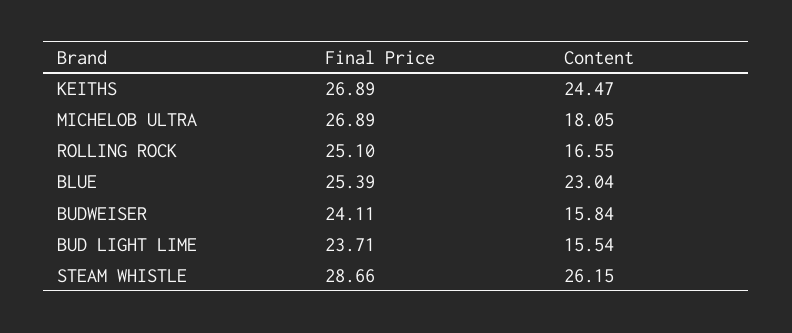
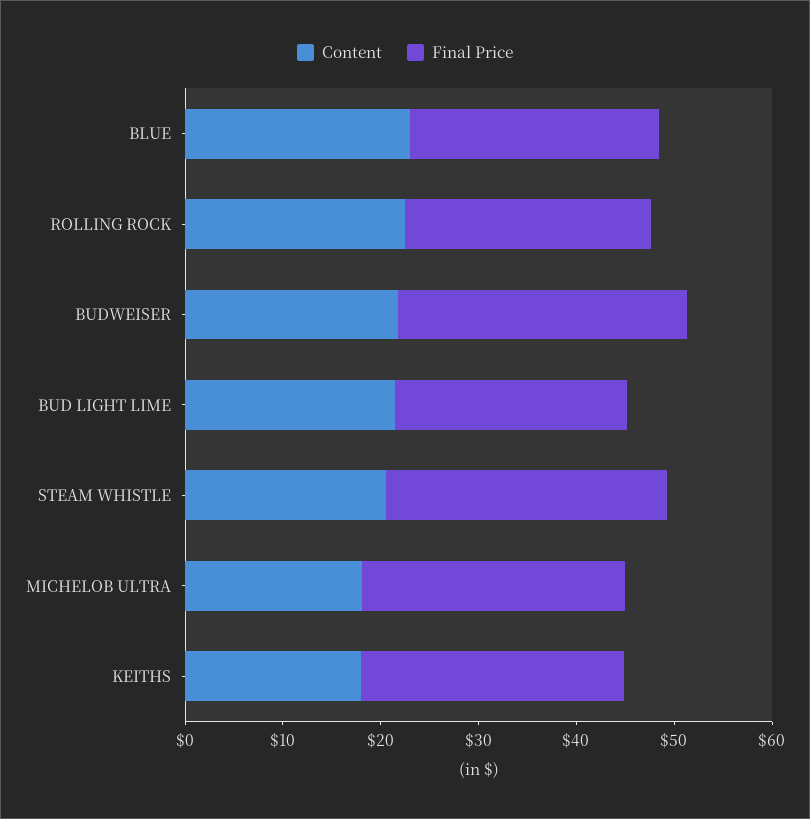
Content, KEITHS: 24.47 -> 18
Content, ROLLING ROCK: 16.55 -> 22
Final Price, BUDWEISER: 24.11 -> 30
Content, BUDWEISER: 15.84 -> 22
Content, BUD LIGHT LIME: 15.54 -> 22
Content, STEAM WHISTLE: 26.15 -> 20

